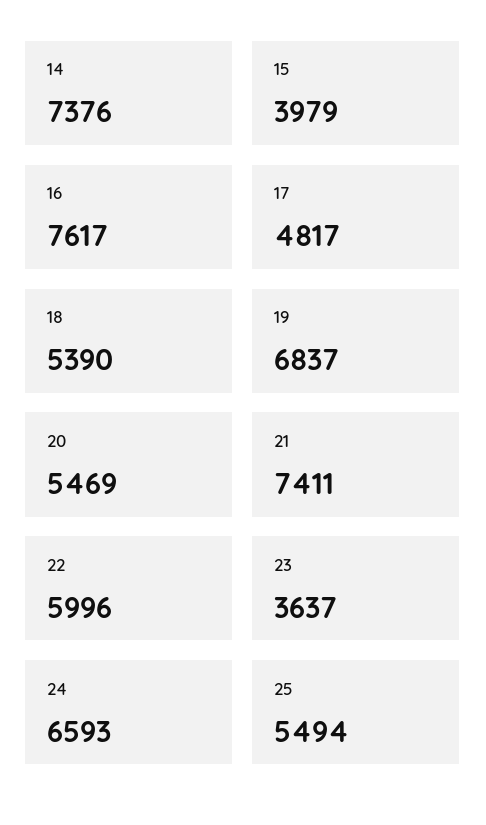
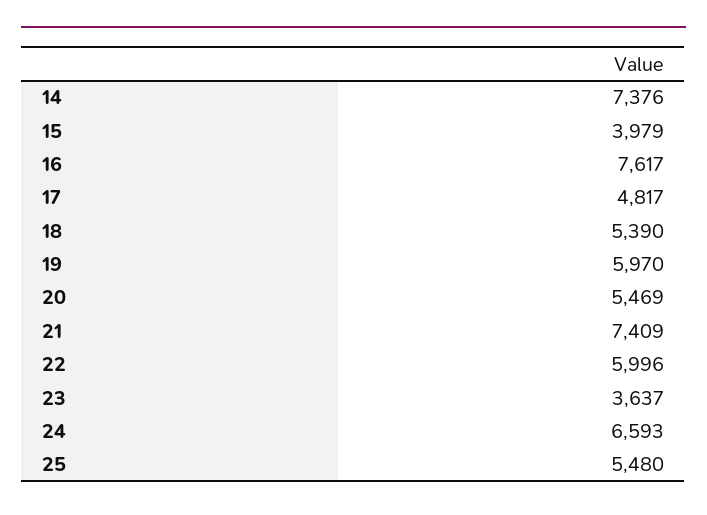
19: 6837 -> 5970
21: 7411 -> 7409
25: 5494 -> 5480

